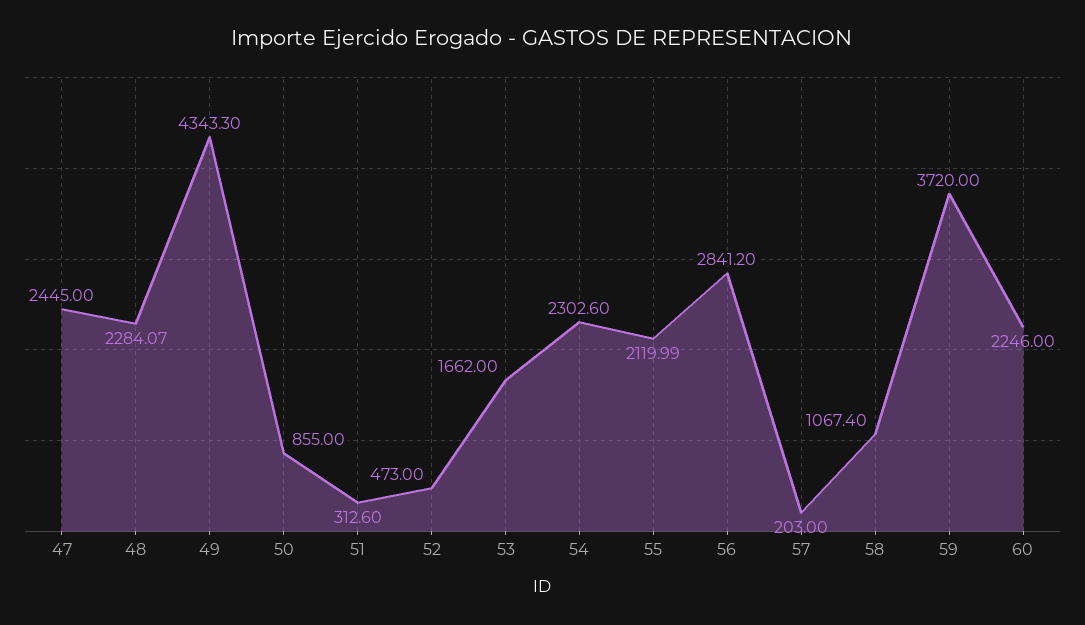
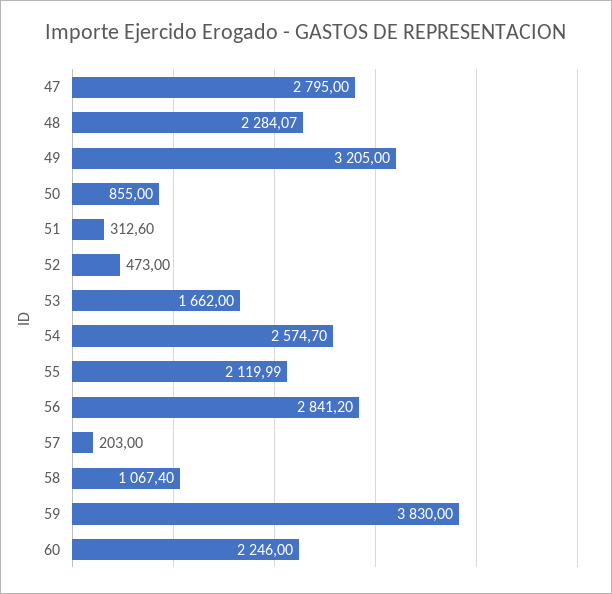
47: 2445 -> 2795
49: 4343.3 -> 3205
54: 2302.6 -> 2574.7
59: 3720 -> 3830

